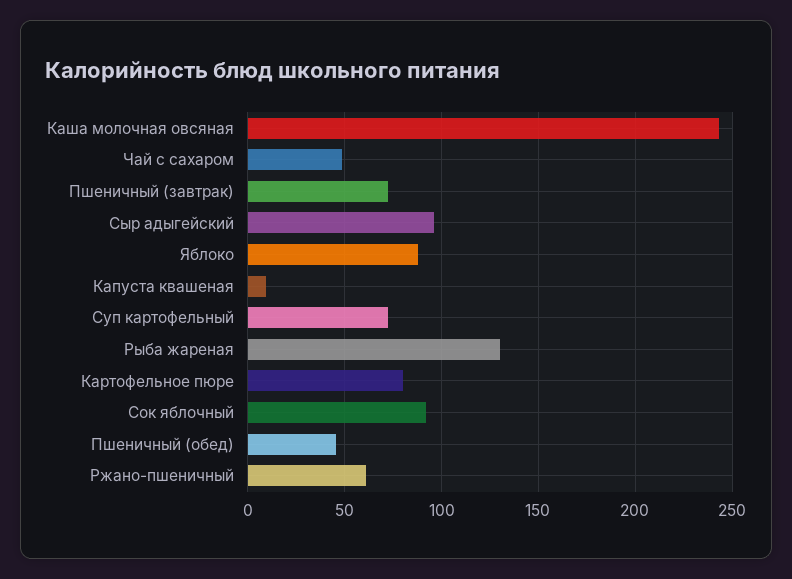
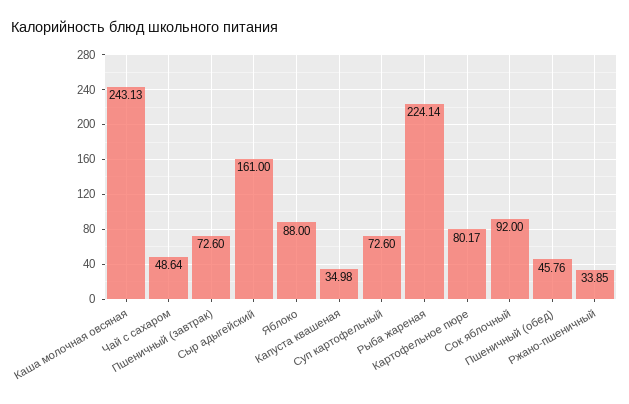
Сыр адыгейский: 95 -> 161
Капуста квашеная: 10 -> 34.98
Рыба жареная: 130 -> 224.14
Ржано-пшеничный: 60 -> 33.85

